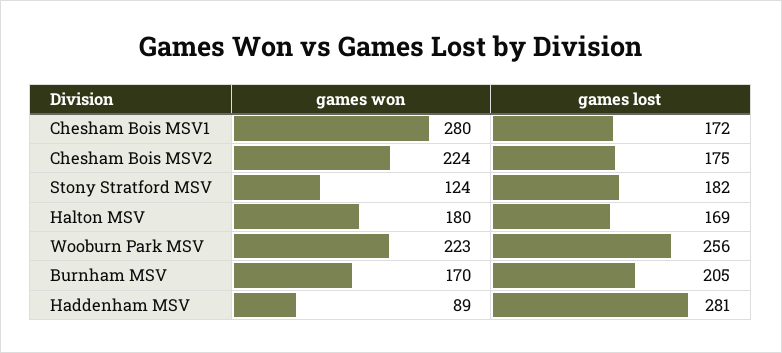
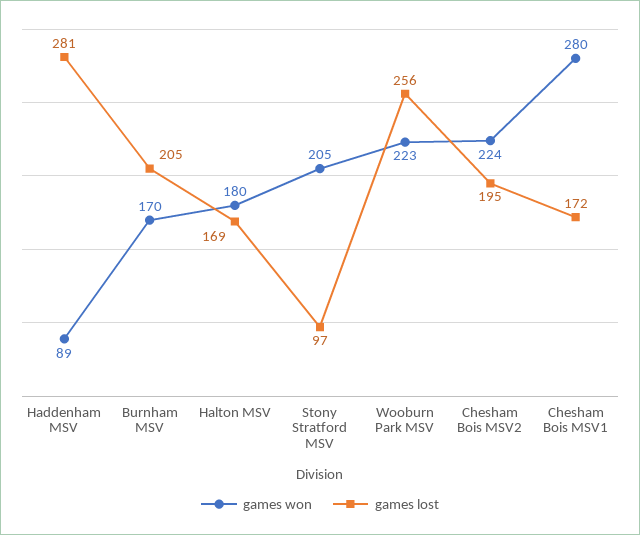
games lost, Chesham Bois MSV2: 175 -> 195
games won, Stony Stratford MSV: 124 -> 205
games lost, Stony Stratford MSV: 182 -> 97

